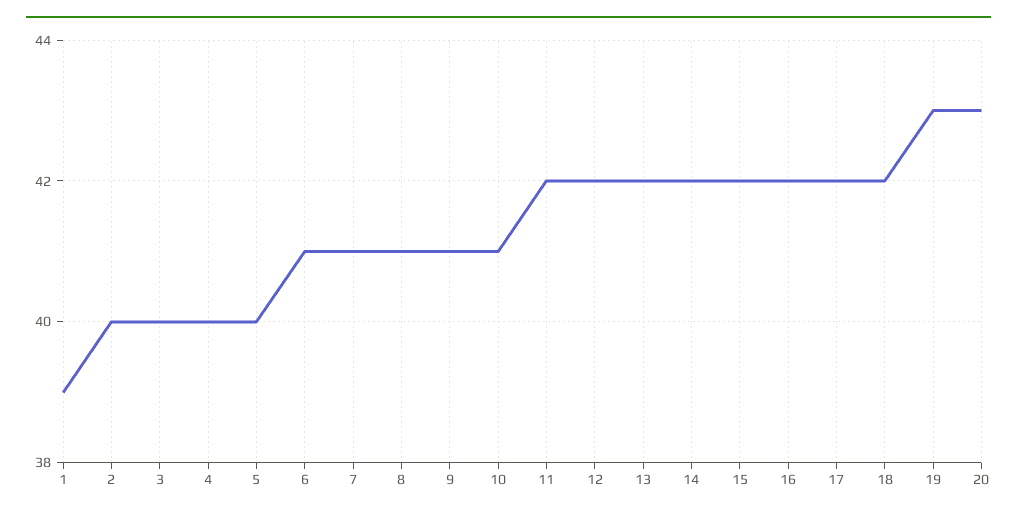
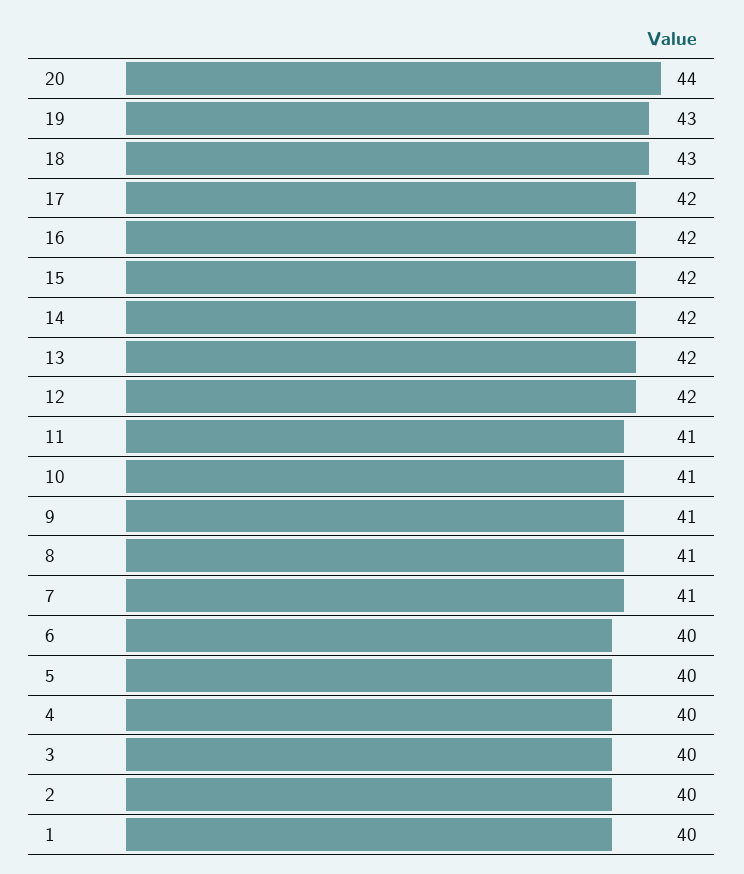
1: 39 -> 40
6: 41 -> 40
11: 42 -> 41
18: 42 -> 43
20: 43 -> 44

